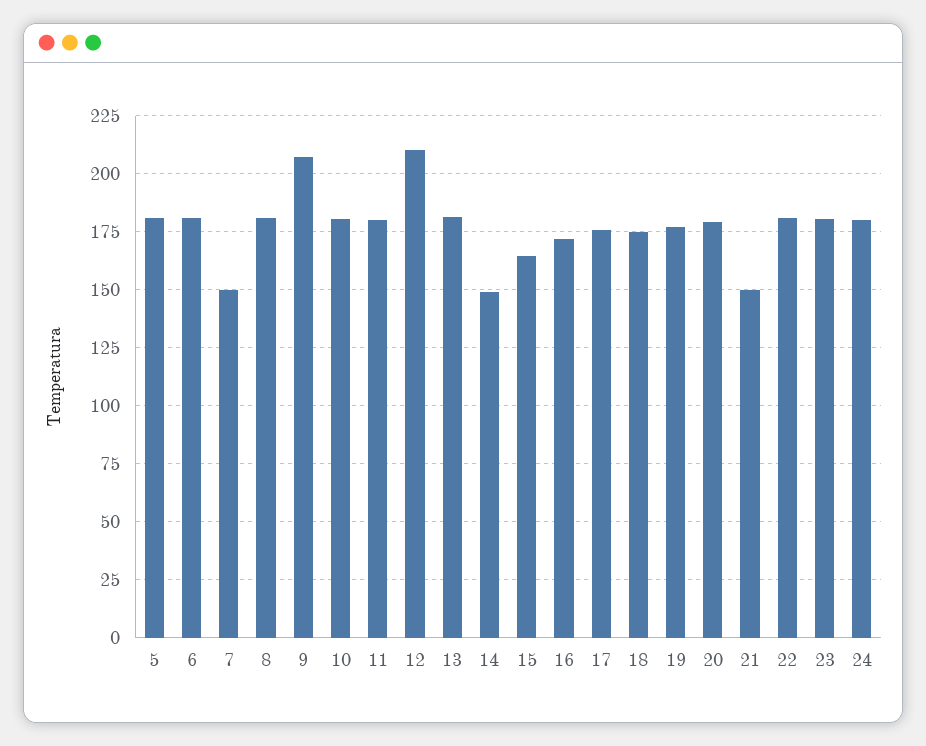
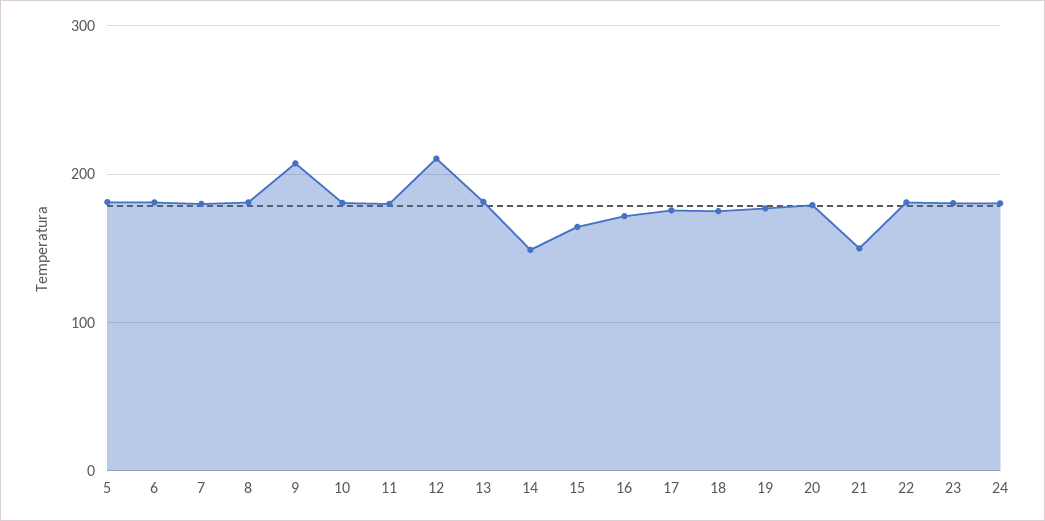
7: 150 -> 180

